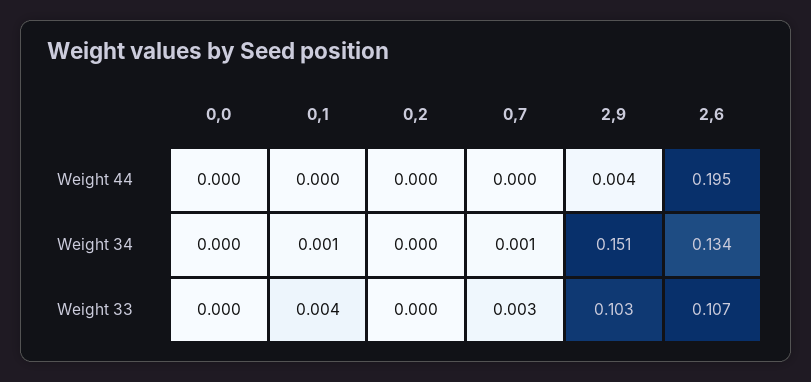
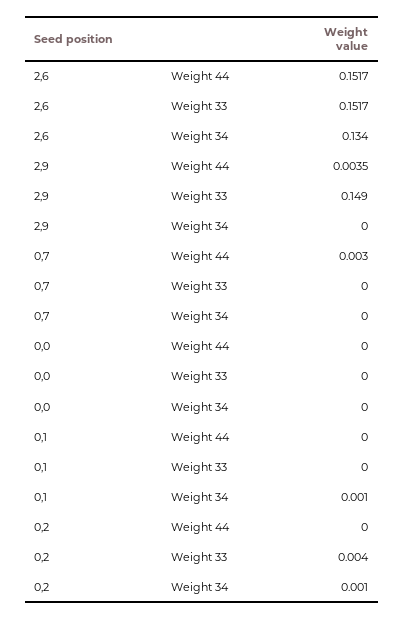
0,7, Weight 44: 0 -> 0.003
2,6, Weight 44: 0.195 -> 0.1517
0,2, Weight 34: 0 -> 0.001
0,7, Weight 34: 0.001 -> 0
2,9, Weight 34: 0.151 -> 0
0,1, Weight 33: 0.004 -> 0
0,2, Weight 33: 0 -> 0.004
0,7, Weight 33: 0.003 -> 0
2,9, Weight 33: 0.103 -> 0.149
2,6, Weight 33: 0.107 -> 0.1517

